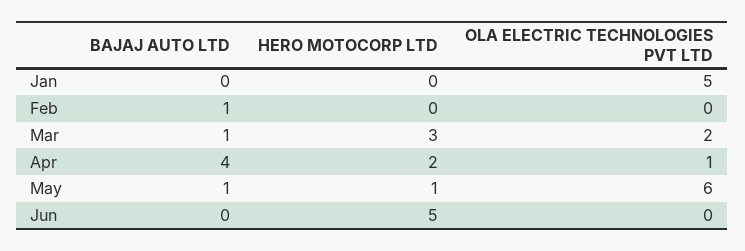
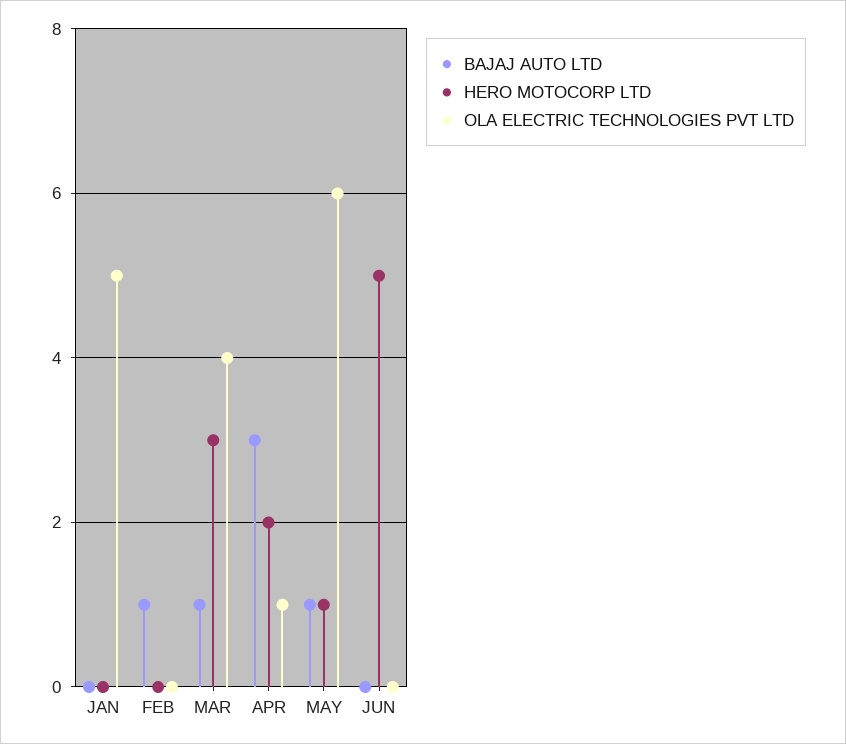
OLA ELECTRIC TECHNOLOGIES PVT LTD, Mar: 2 -> 4
BAJAJ AUTO LTD, Apr: 4 -> 3

